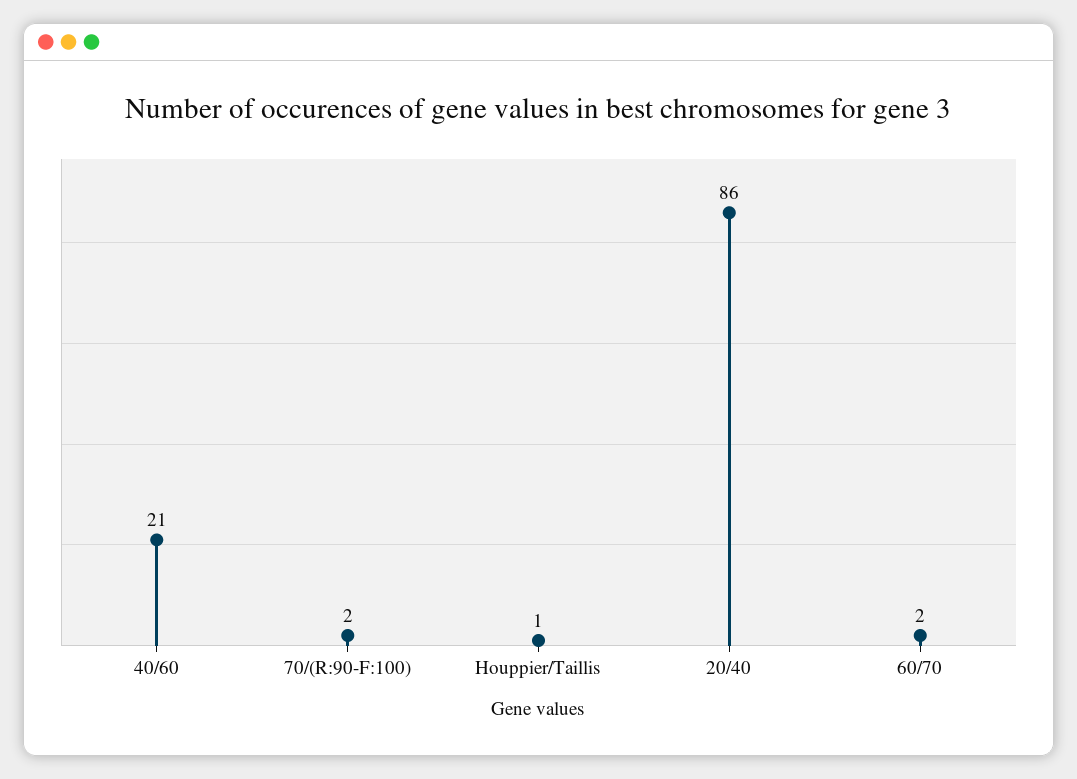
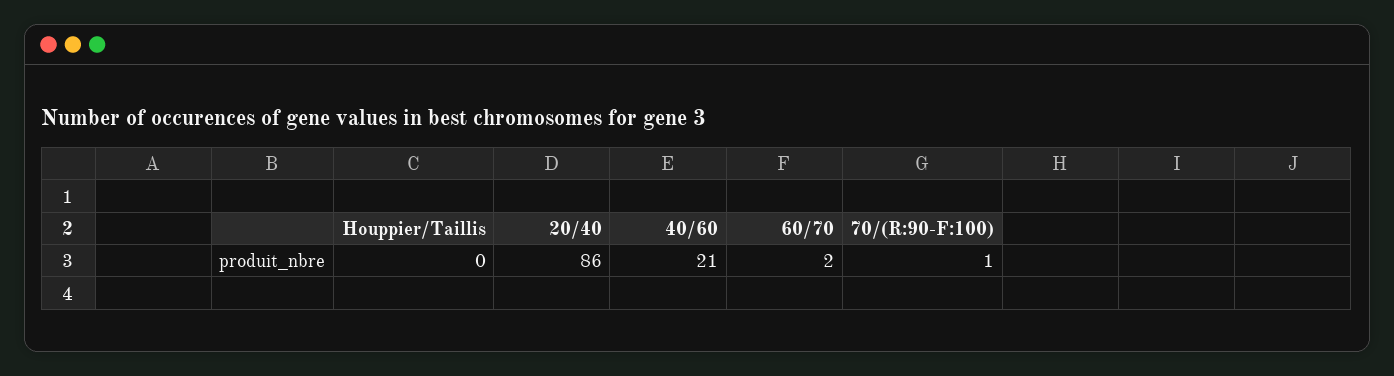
70/(R:90-F:100): 2 -> 1
Houppier/Taillis: 1 -> 0

